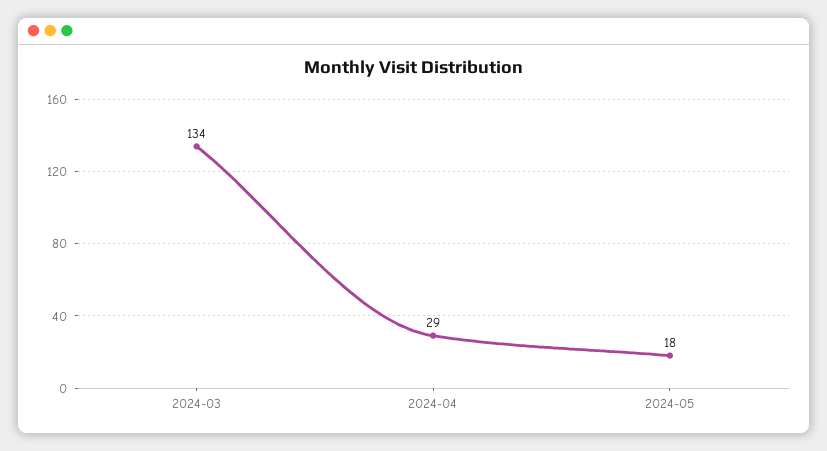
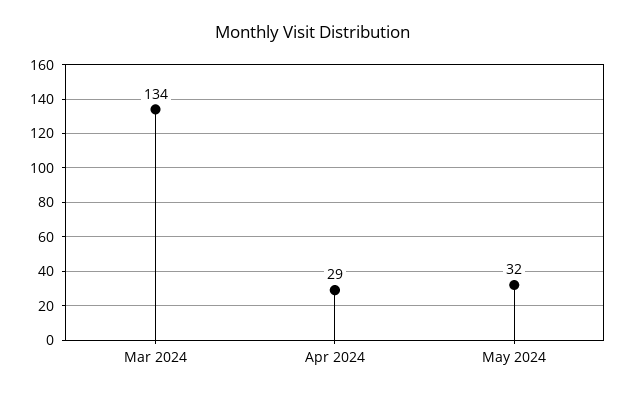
2024-05: 18 -> 32

